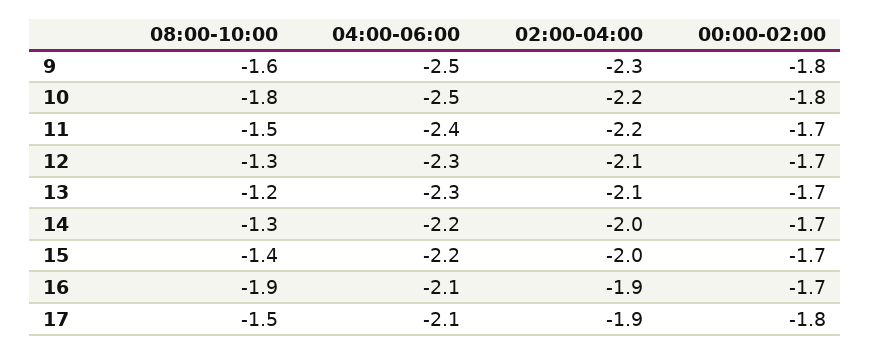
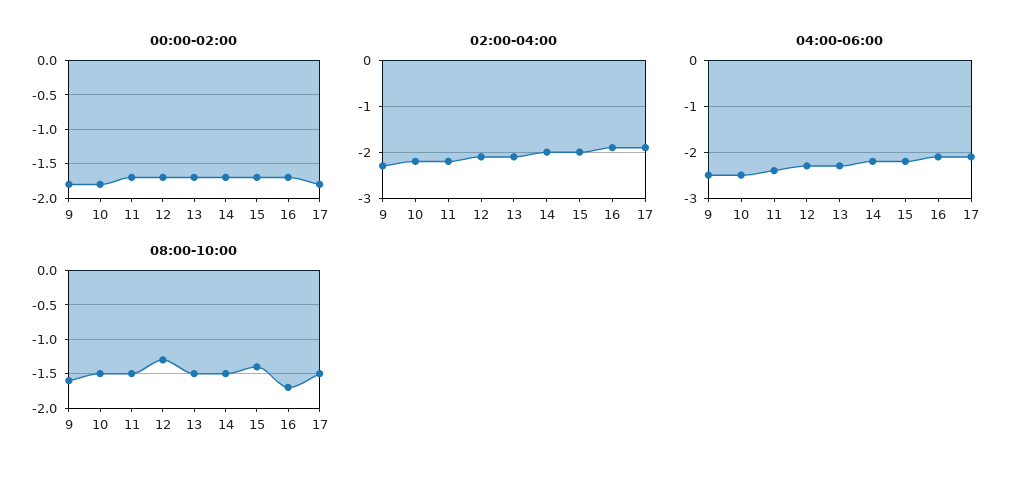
08:00-10:00, 10: -1.8 -> -1.5
08:00-10:00, 13: -1.2 -> -1.5
08:00-10:00, 14: -1.3 -> -1.5
08:00-10:00, 16: -1.9 -> -1.7

